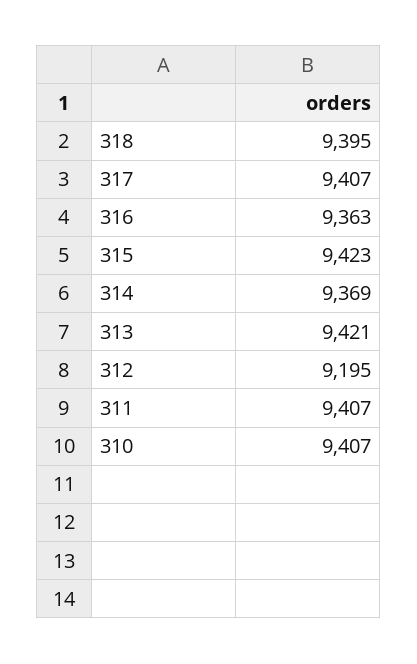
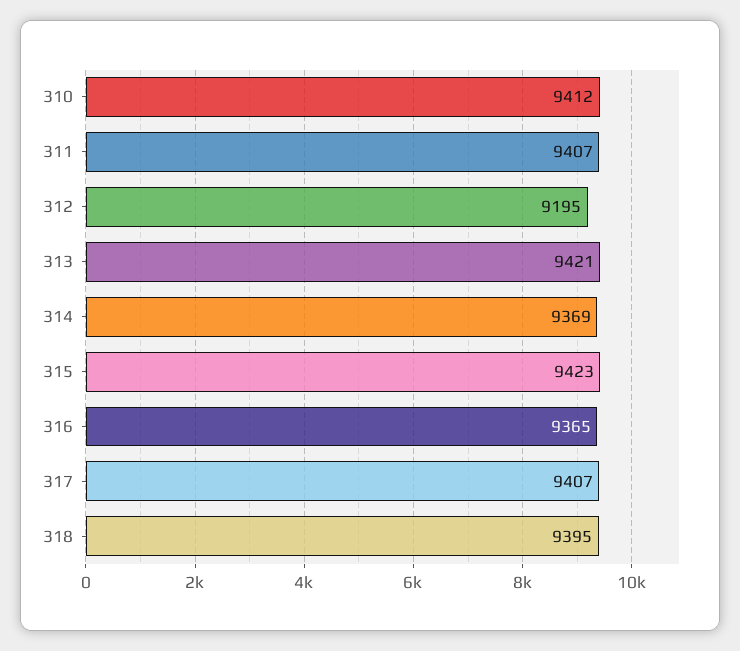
316: 9363 -> 9365
310: 9407 -> 9412

